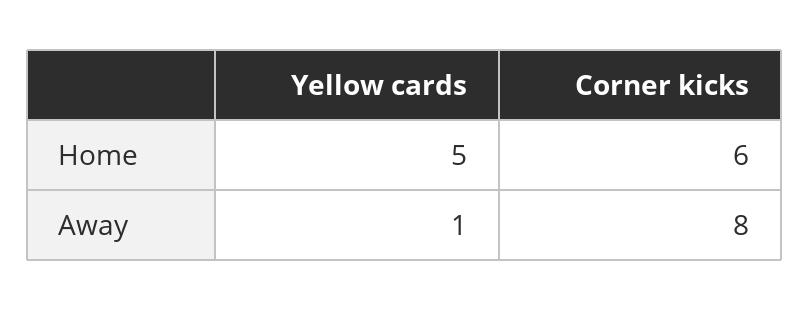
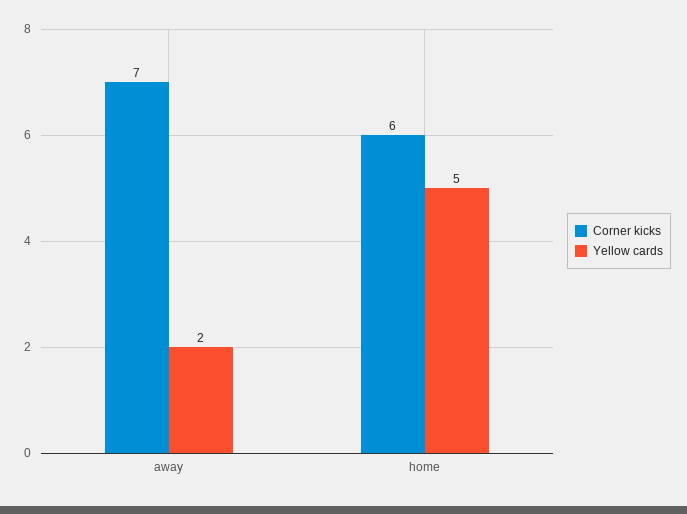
Yellow cards, Away: 1 -> 2
Corner kicks, Away: 8 -> 7

